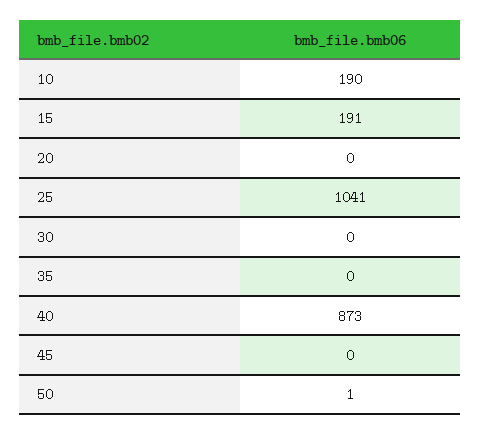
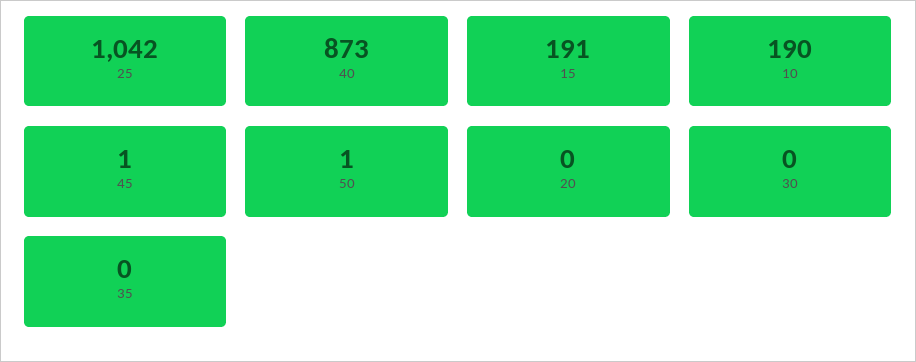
25: 1041 -> 1042
45: 0 -> 1

